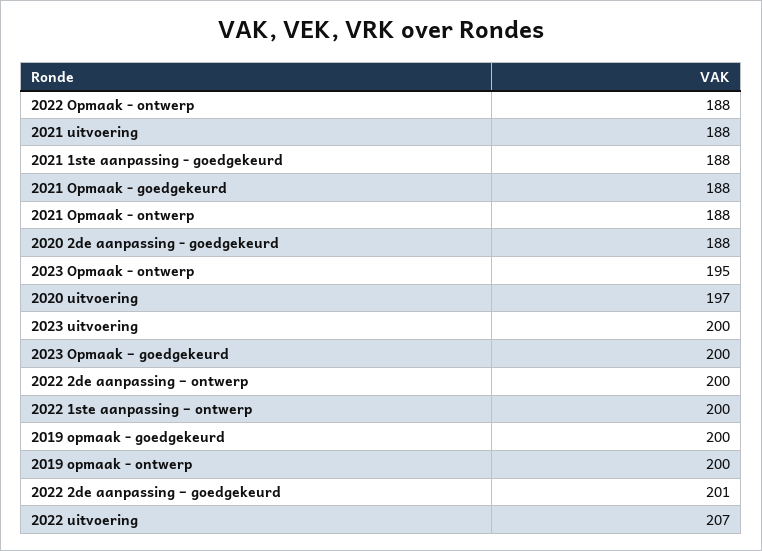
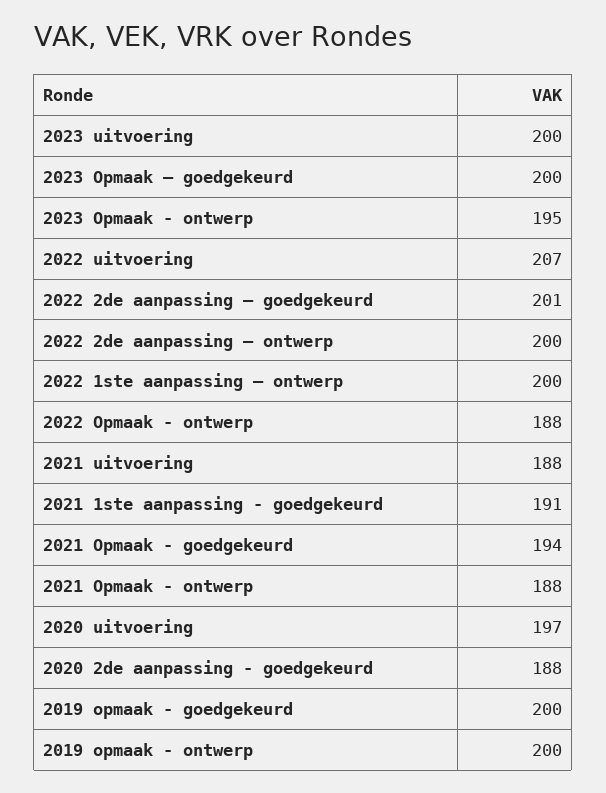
2021 1ste aanpassing - goedgekeurd: 188 -> 191
2021 Opmaak - goedgekeurd: 188 -> 194

